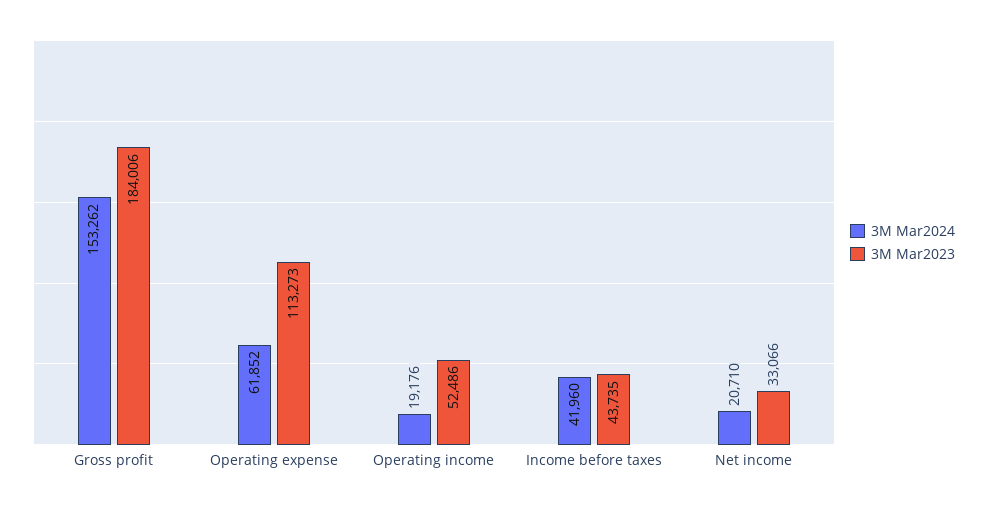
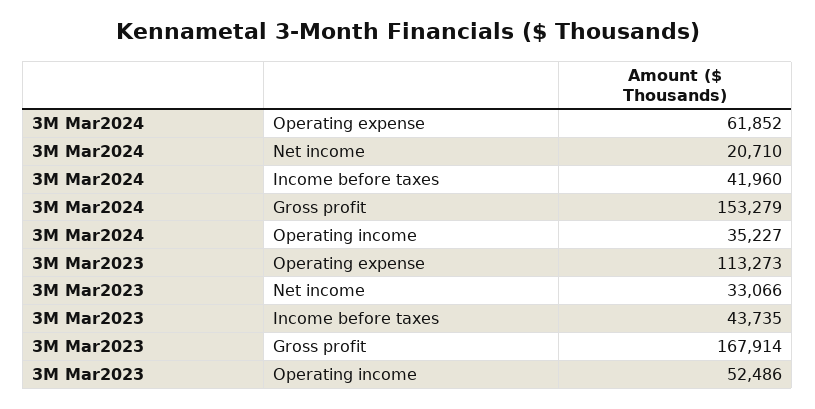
3M Mar2024, Gross profit: 153262 -> 153279
3M Mar2023, Gross profit: 184006 -> 167914
3M Mar2024, Operating income: 19176 -> 35227

